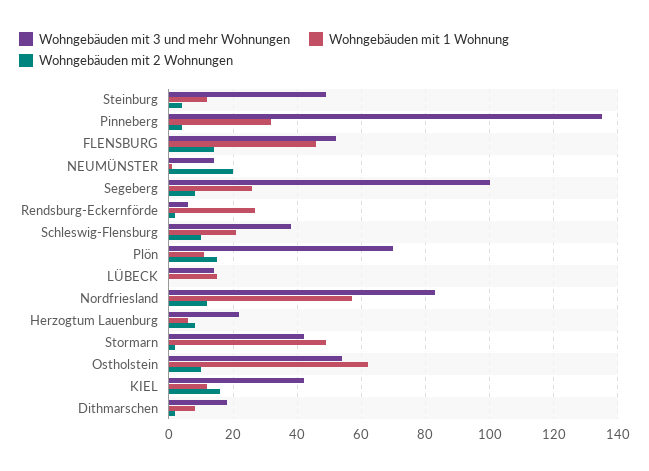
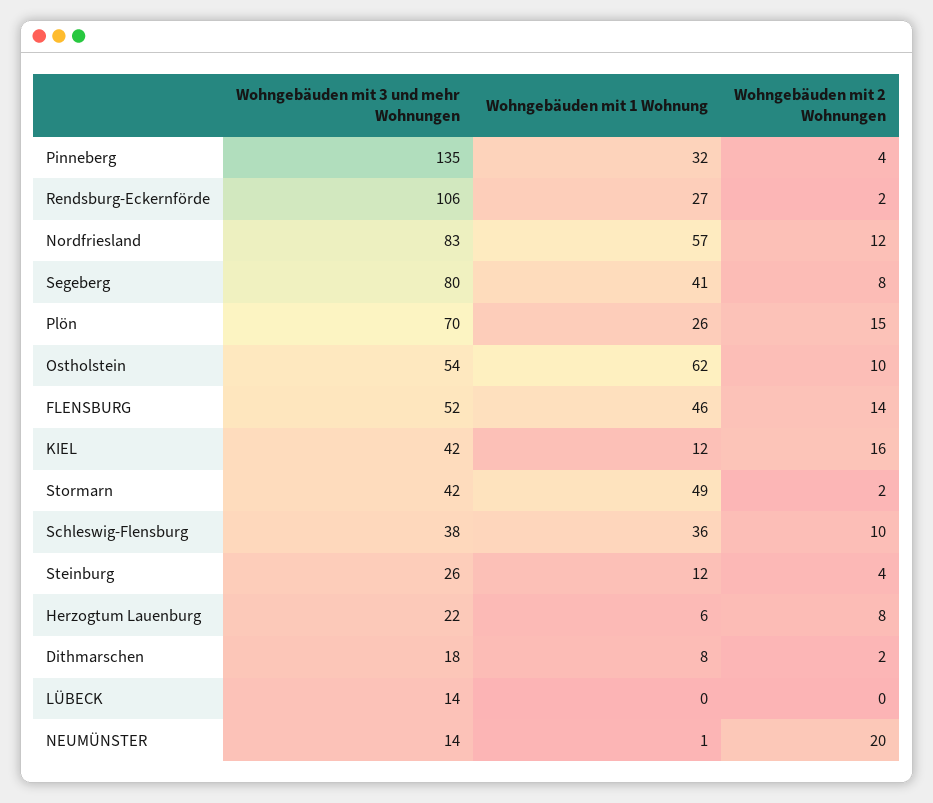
Wohngebäuden mit 3 und mehr Wohnungen, Steinburg: 50 -> 26
Wohngebäuden mit 3 und mehr Wohnungen, Segeberg: 100 -> 80
Wohngebäuden mit 1 Wohnung, Segeberg: 25 -> 41
Wohngebäuden mit 3 und mehr Wohnungen, Rendsburg-Eckernförde: 5 -> 106
Wohngebäuden mit 1 Wohnung, Schleswig-Flensburg: 20 -> 36
Wohngebäuden mit 1 Wohnung, Plön: 10 -> 26
Wohngebäuden mit 1 Wohnung, LÜBECK: 15 -> 0

